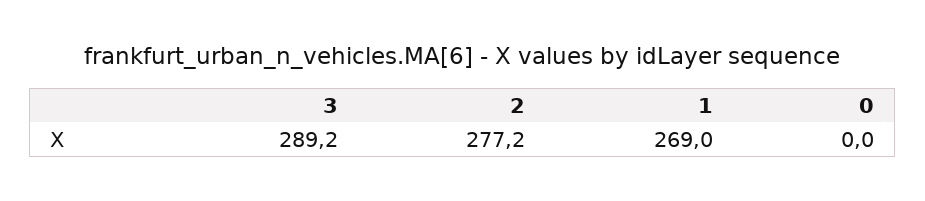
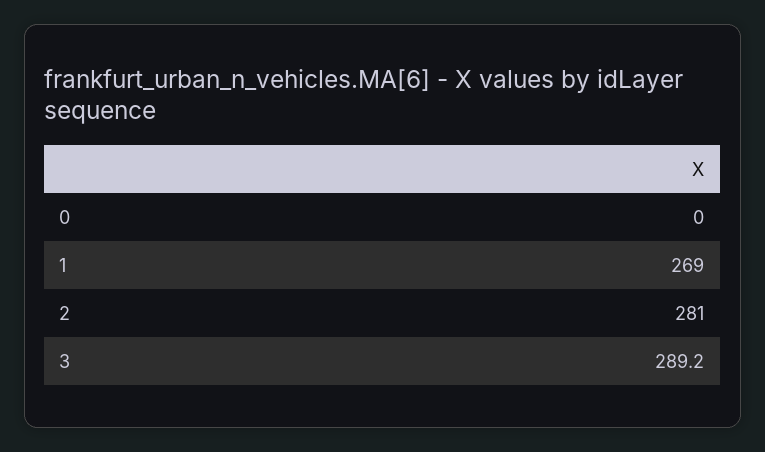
2: 277.2 -> 281

